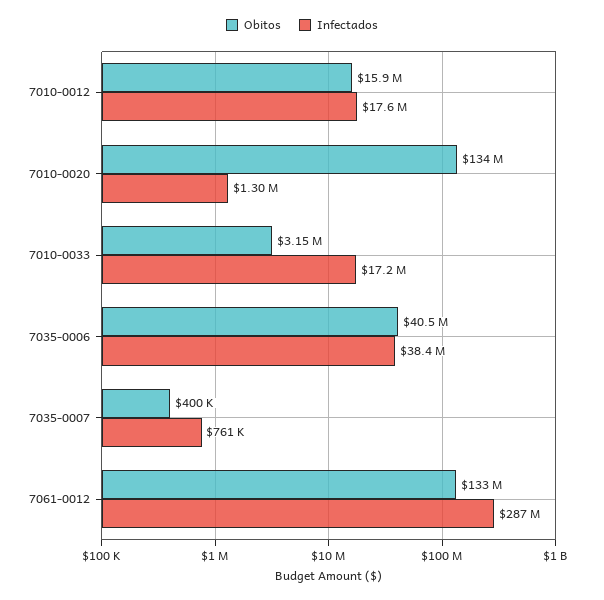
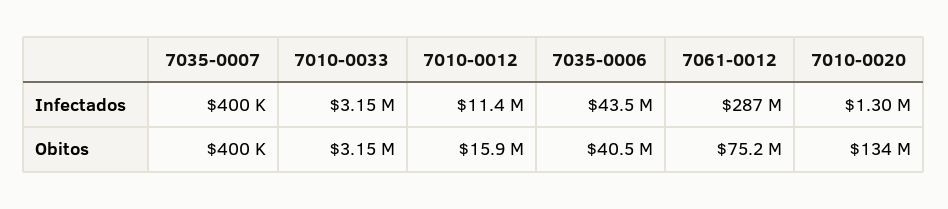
Infectados, 7010-0012: 17600000 -> 11400000
Infectados, 7010-0033: 17200000 -> 3150000
Infectados, 7035-0006: 38400000 -> 43500000
Infectados, 7035-0007: 761000 -> 400000
Obitos, 7061-0012: 133000000 -> 75200000

